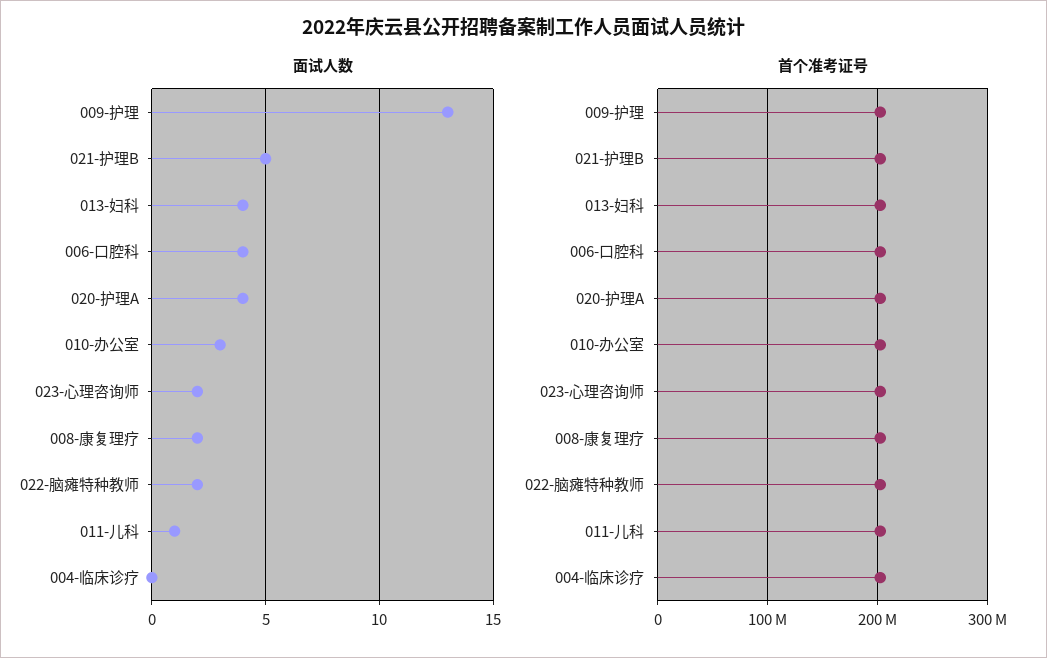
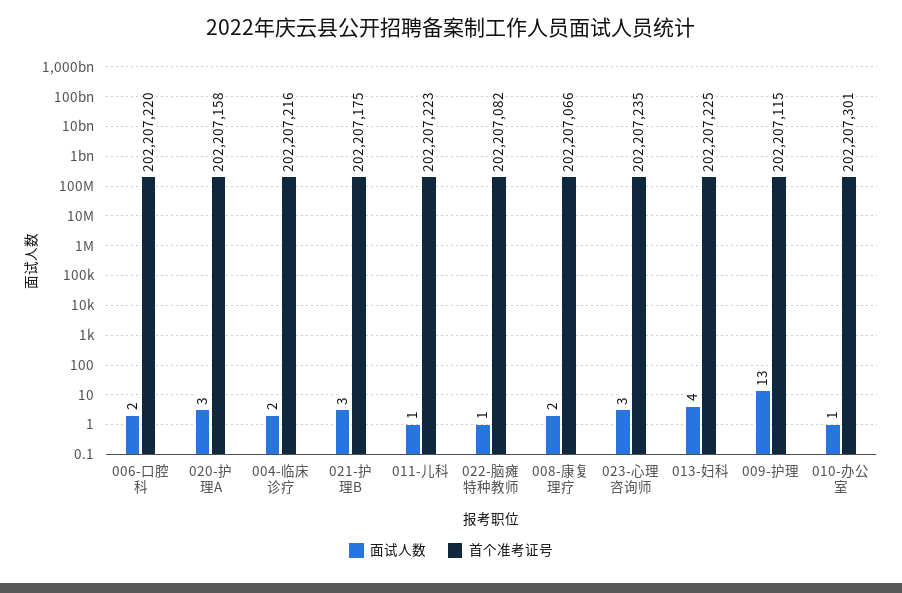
面试人数, 021-护理B: 5 -> 3
面试人数, 006-口腔科: 4 -> 2
面试人数, 020-护理A: 4 -> 3
面试人数, 010-办公室: 3 -> 1
面试人数, 023-心理咨询师: 2 -> 3
面试人数, 022-脑瘫特种教师: 2 -> 1
面试人数, 004-临床诊疗: 0 -> 2

